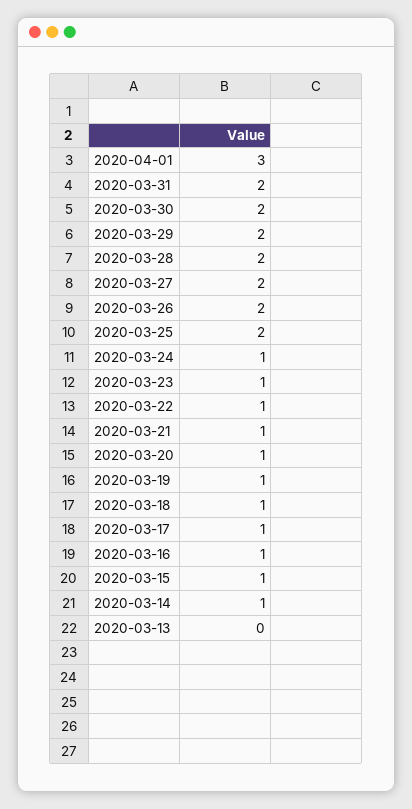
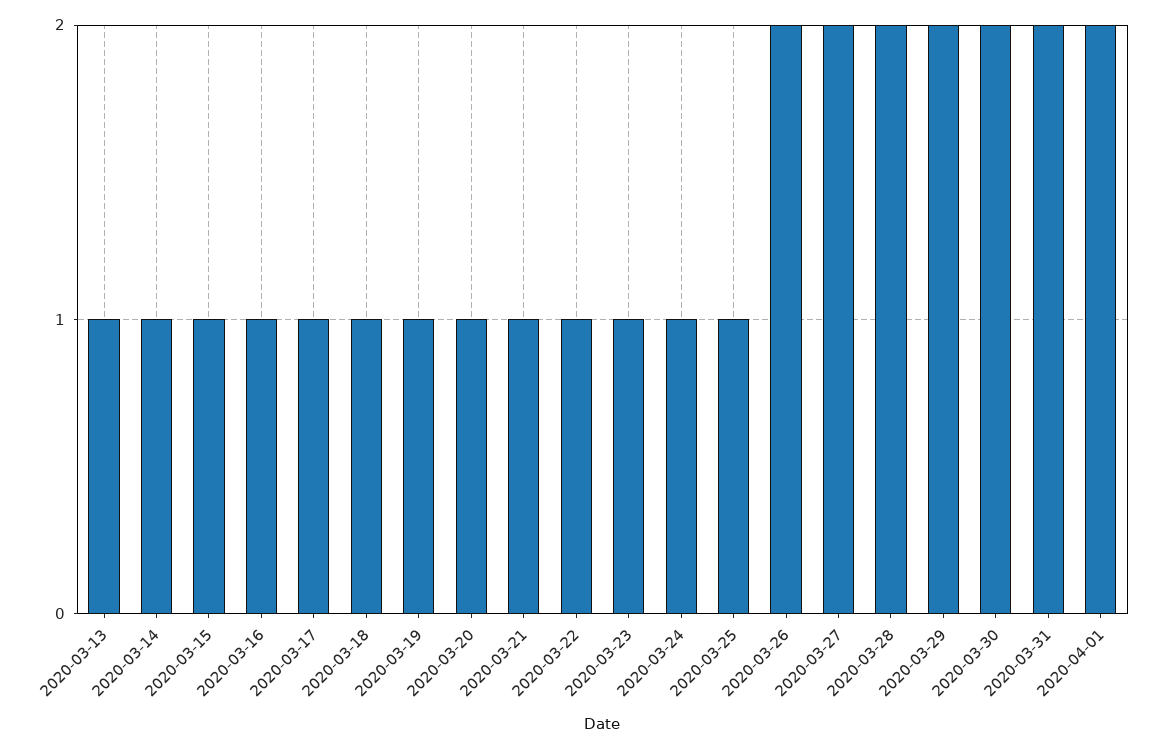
2020-04-01: 3 -> 2
2020-03-25: 2 -> 1
2020-03-13: 0 -> 1

